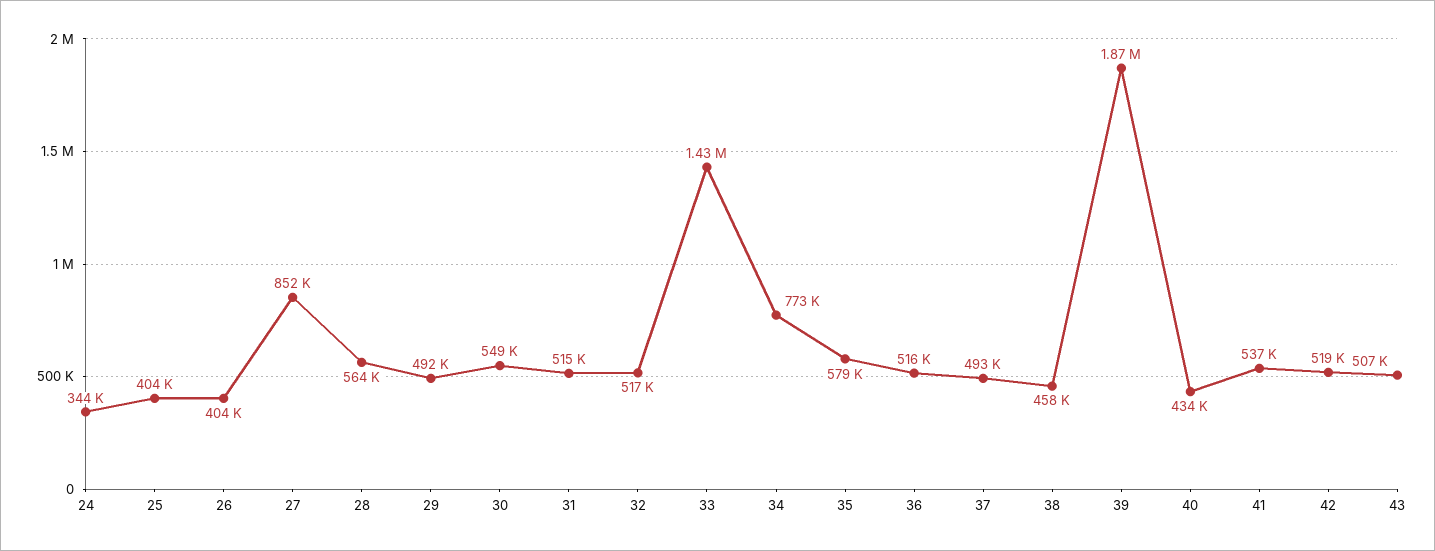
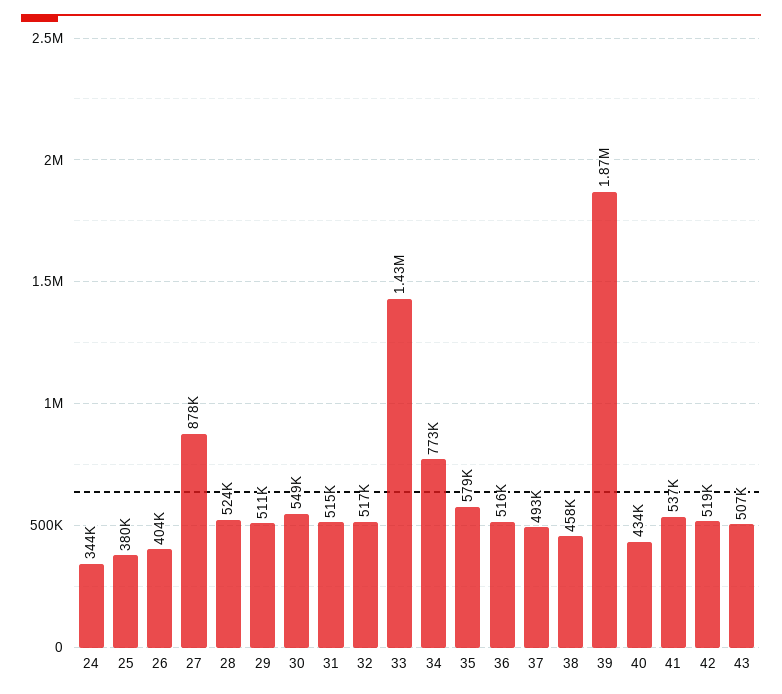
25: 404000 -> 380000
27: 852000 -> 878000
28: 564000 -> 524000
29: 492000 -> 511000

